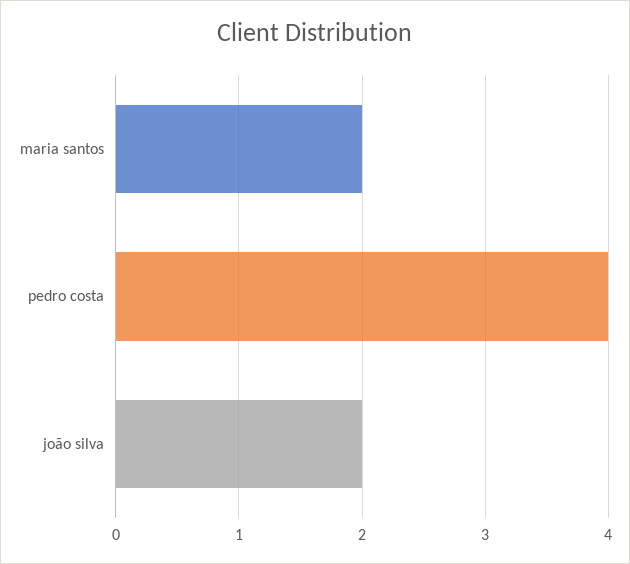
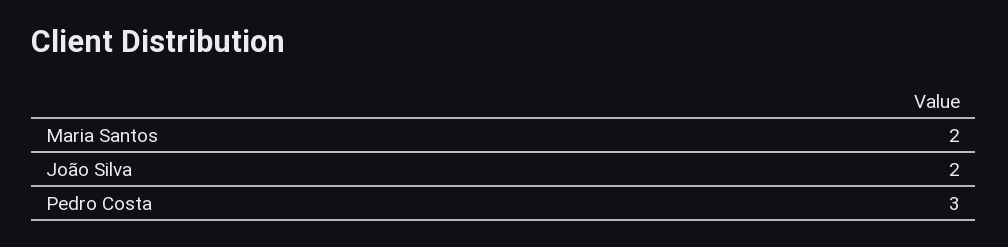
pedro costa: 4 -> 3

